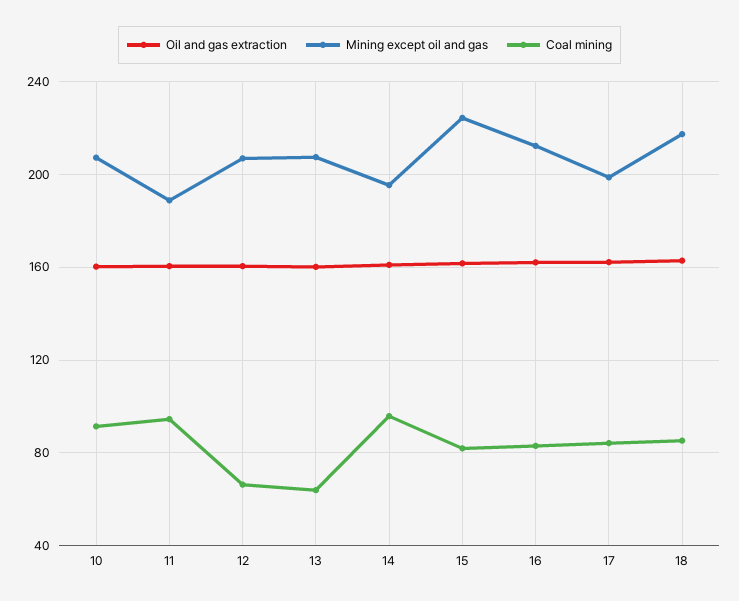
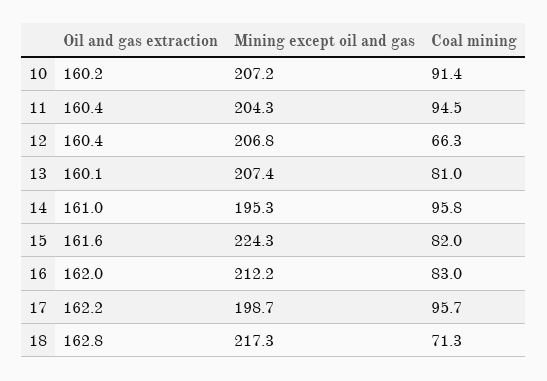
Mining except oil and gas, 11: 190 -> 204.3
Coal mining, 13: 65 -> 81
Coal mining, 17: 85 -> 95.7
Coal mining, 18: 85 -> 71.3

